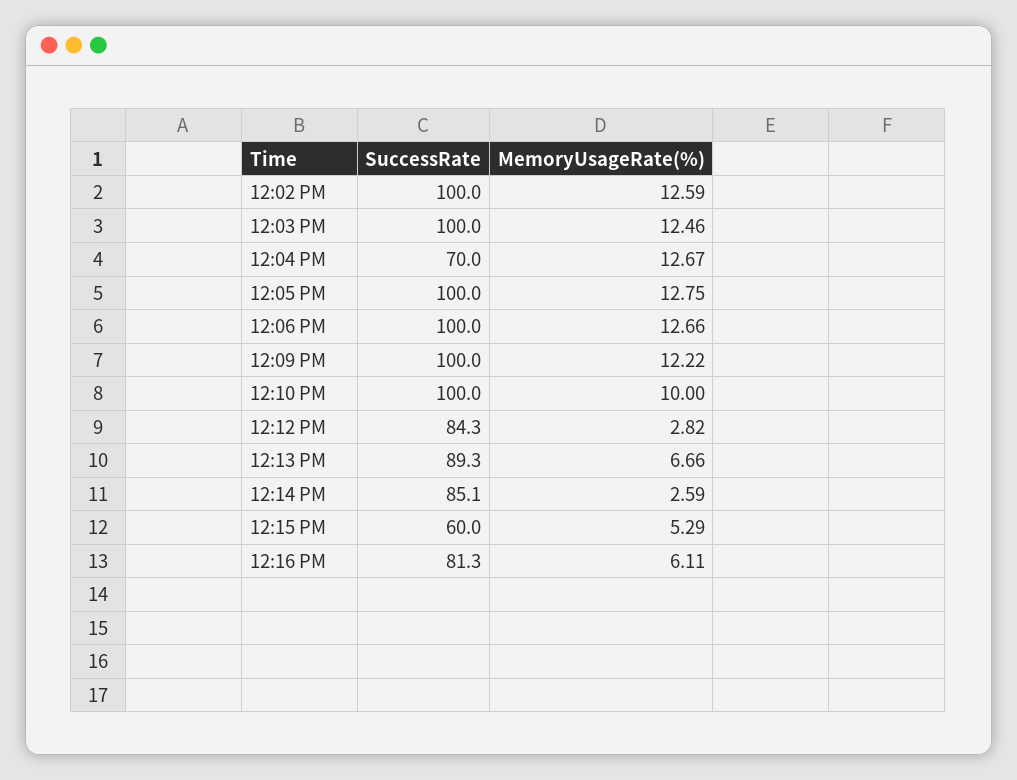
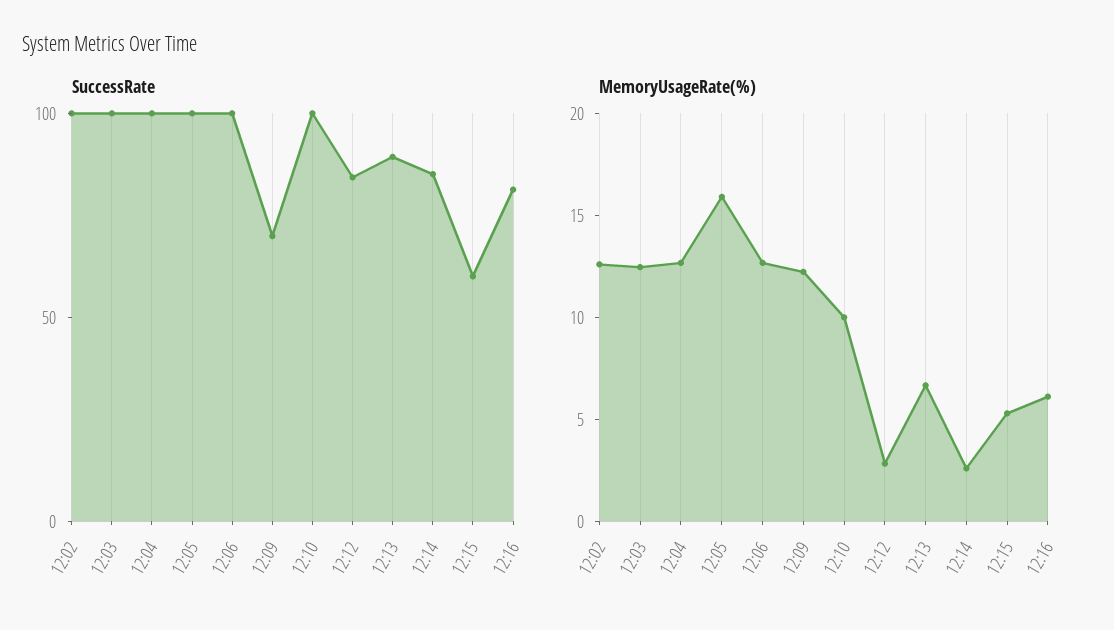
SuccessRate, 12:04 PM: 70 -> 100
MemoryUsageRate(%), 12:05 PM: 12.75 -> 16
SuccessRate, 12:09 PM: 100 -> 70

